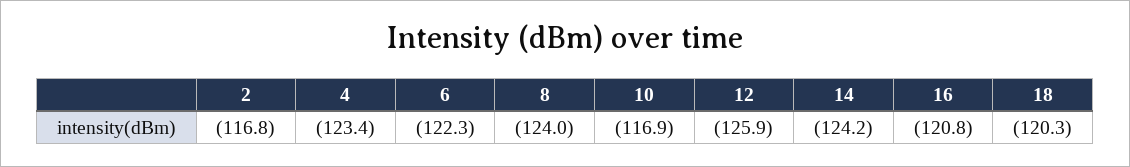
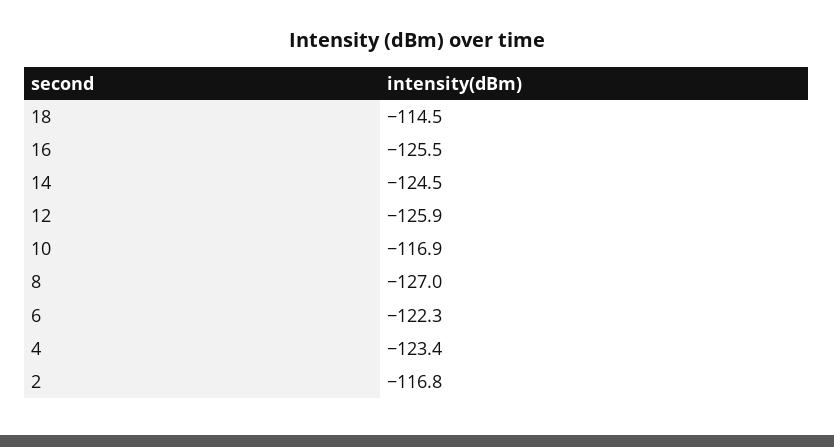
8: -124 -> -127
14: -124.2 -> -124.5
16: -120.8 -> -125.5
18: -120.3 -> -114.5

